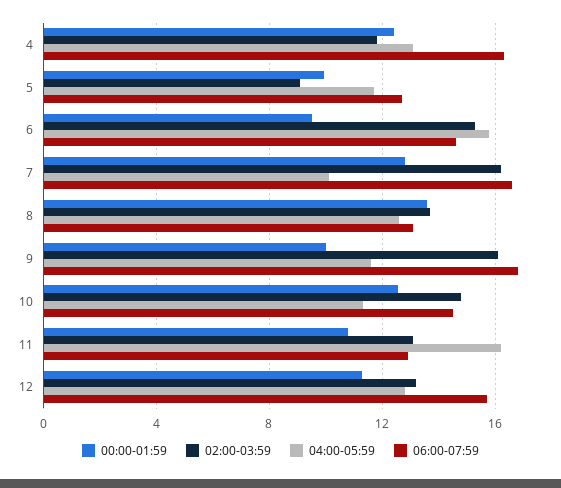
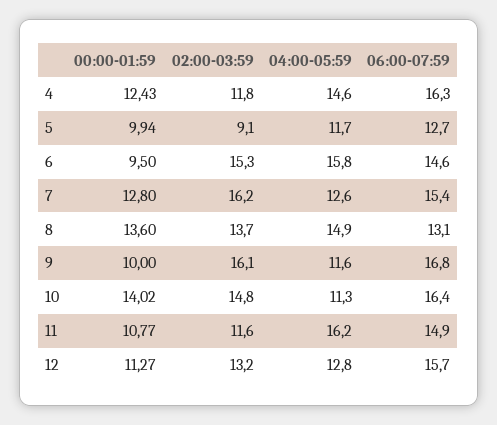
04:00-05:59, 4: 13 -> 14.6
04:00-05:59, 7: 10 -> 12.6
06:00-07:59, 7: 16.5 -> 15.4
04:00-05:59, 8: 12.5 -> 14.9
00:00-01:59, 10: 12.5 -> 14.02
06:00-07:59, 10: 14.5 -> 16.4
02:00-03:59, 11: 13 -> 11.6
06:00-07:59, 11: 13 -> 14.9

